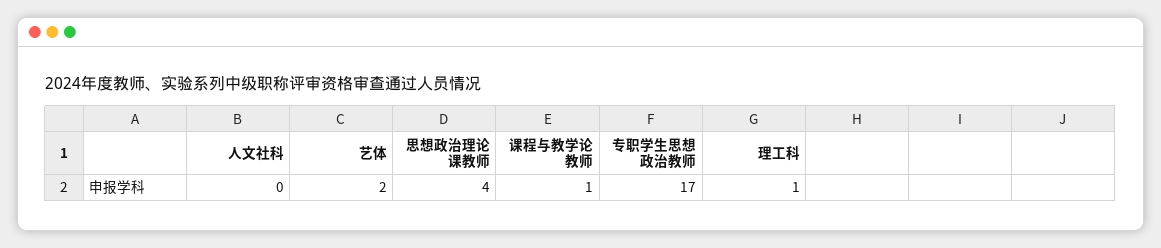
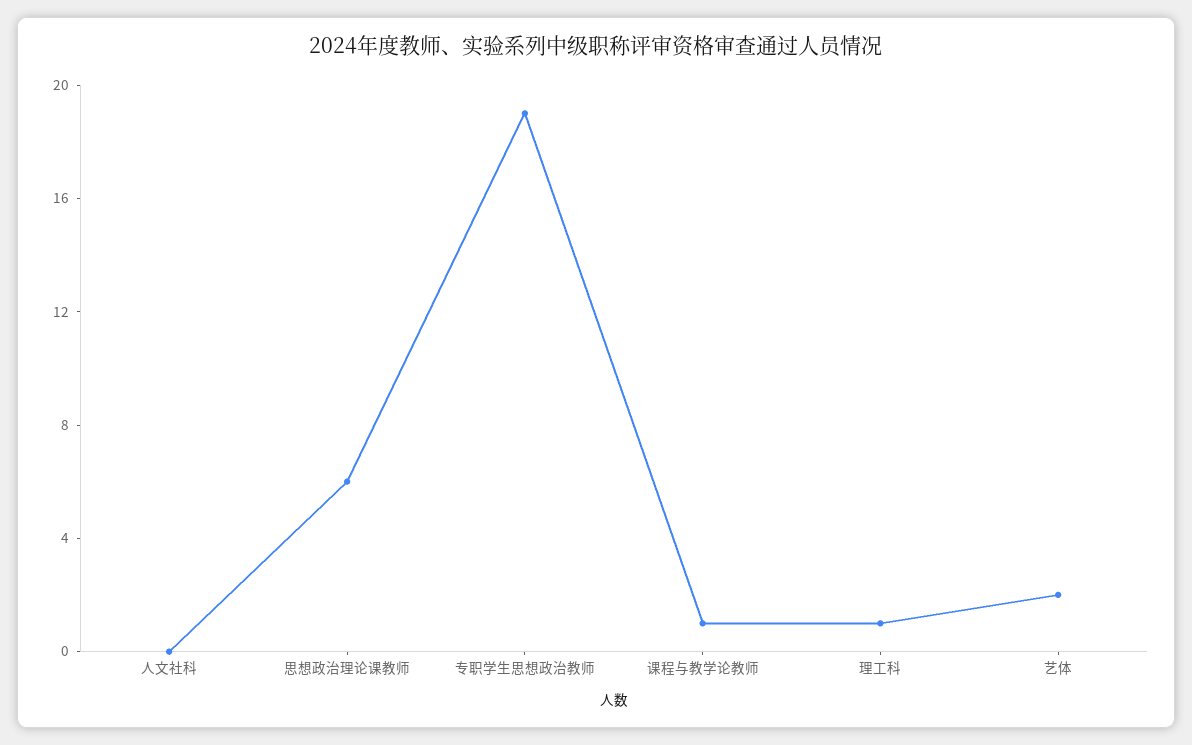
思想政治理论课教师: 4 -> 6
专职学生思想政治教师: 17 -> 19

